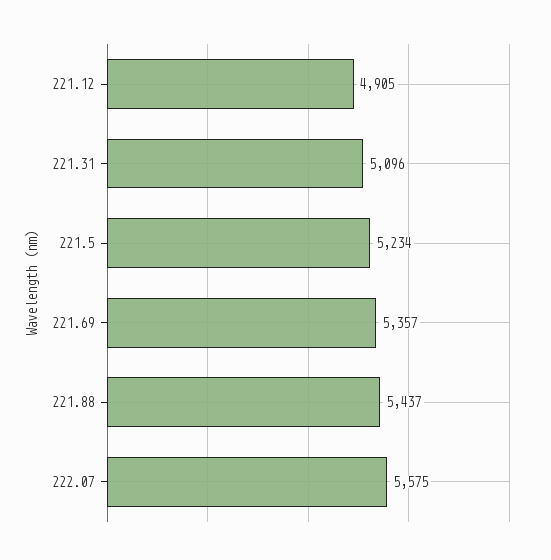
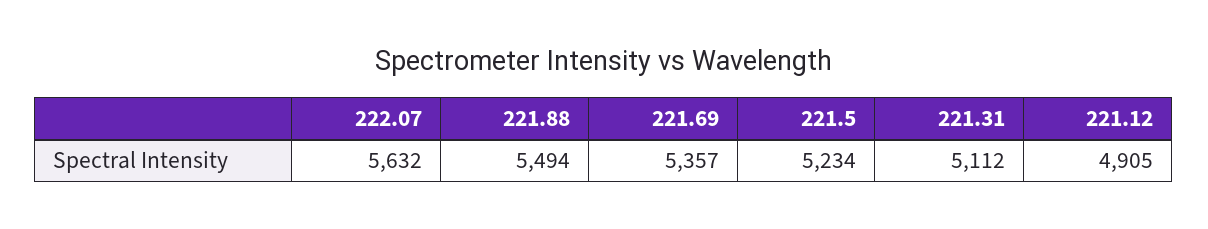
221.31: 5096 -> 5112
221.88: 5437 -> 5494
222.07: 5575 -> 5632

